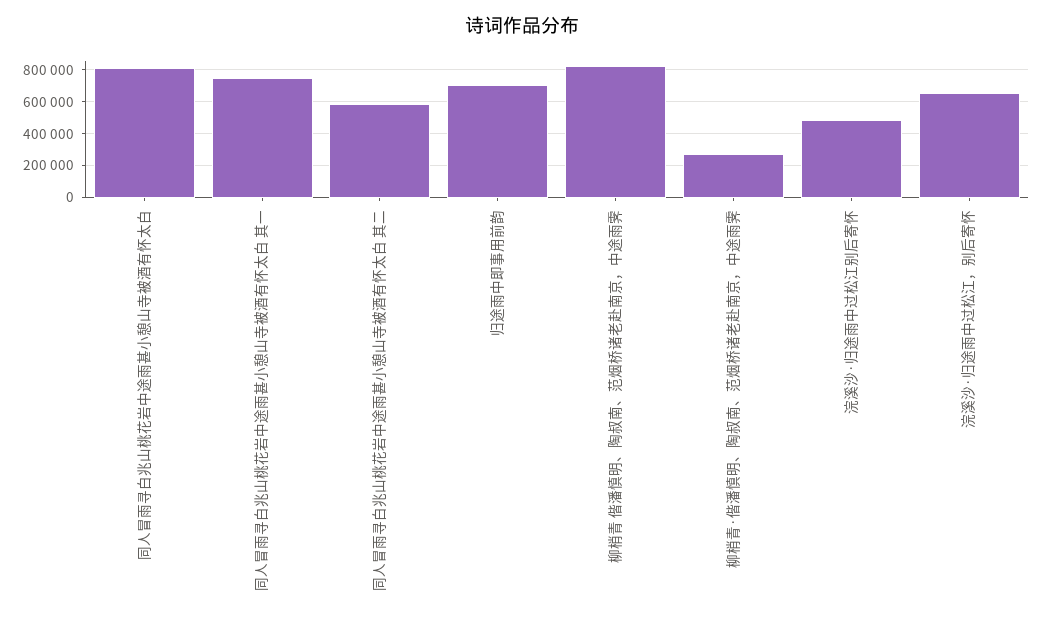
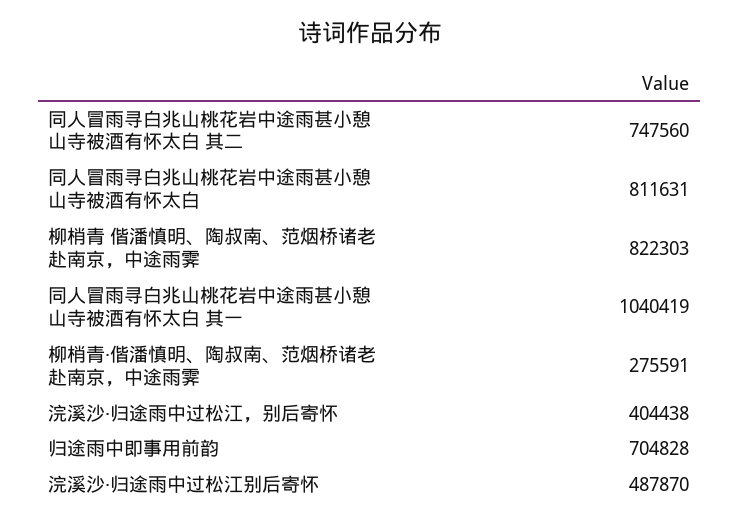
同人冒雨寻白兆山桃花岩中途雨甚小憩山寺被酒有怀太白 其一: 750000 -> 1040419
同人冒雨寻白兆山桃花岩中途雨甚小憩山寺被酒有怀太白 其二: 600000 -> 747560
浣溪沙·归途雨中过松江，别后寄怀: 650000 -> 404438

